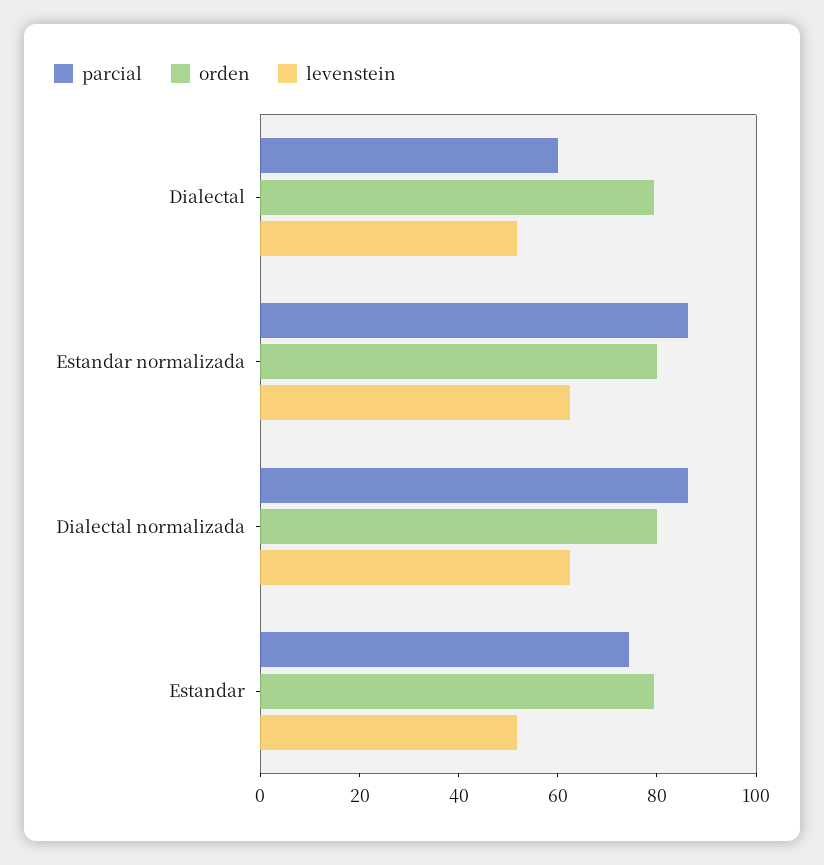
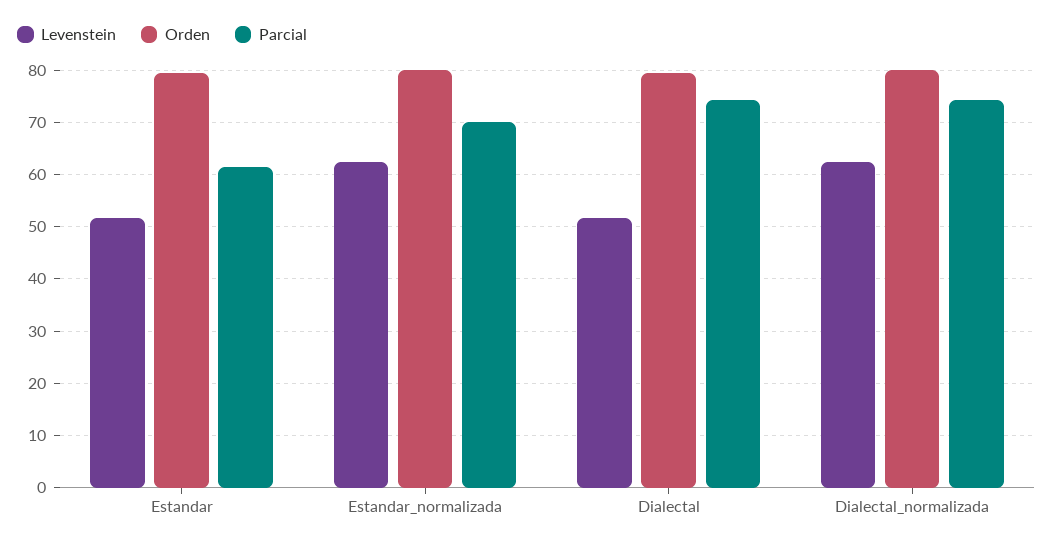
parcial, Dialectal: 60 -> 74
parcial, Estandar normalizada: 85 -> 70
parcial, Dialectal normalizada: 85 -> 74
parcial, Estandar: 75 -> 62

